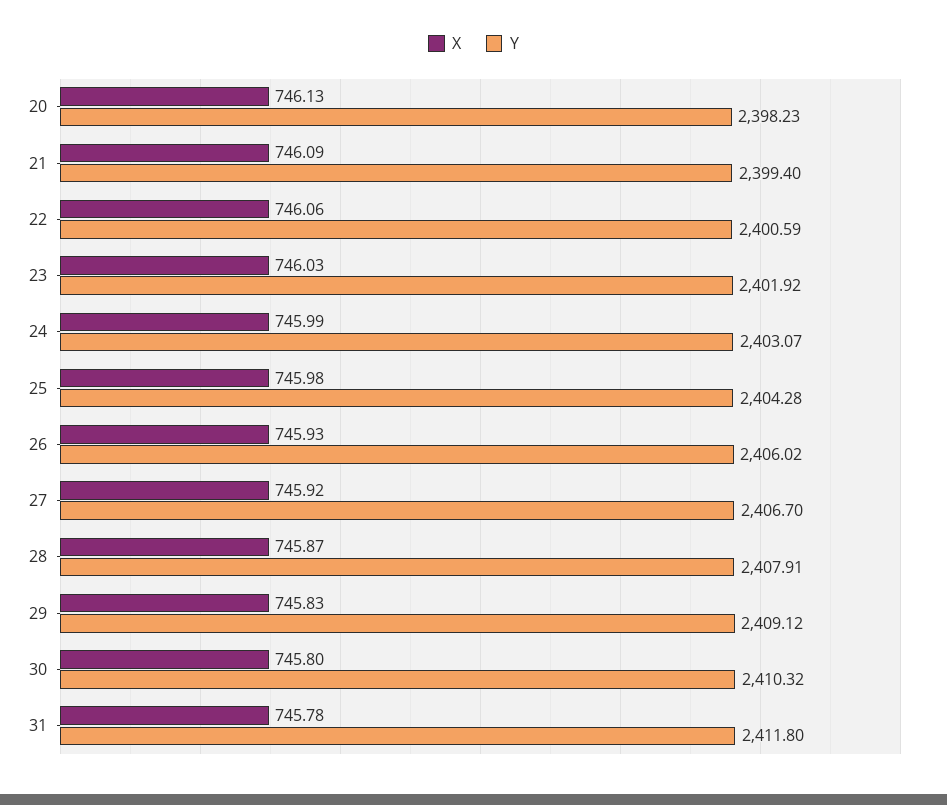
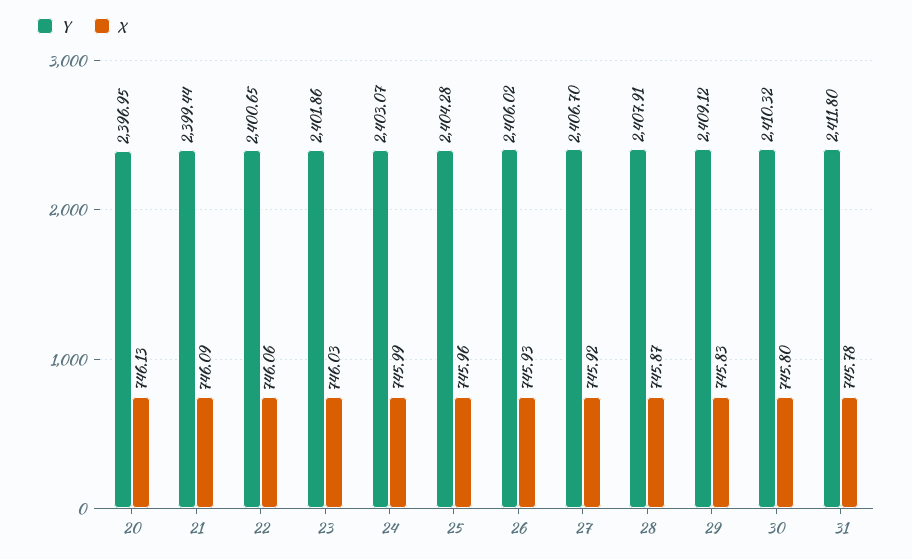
Y, 20: 2398.23 -> 2396.95
Y, 21: 2399.4 -> 2399.44
Y, 22: 2400.59 -> 2400.65
Y, 23: 2401.92 -> 2401.86
X, 25: 745.98 -> 745.96

